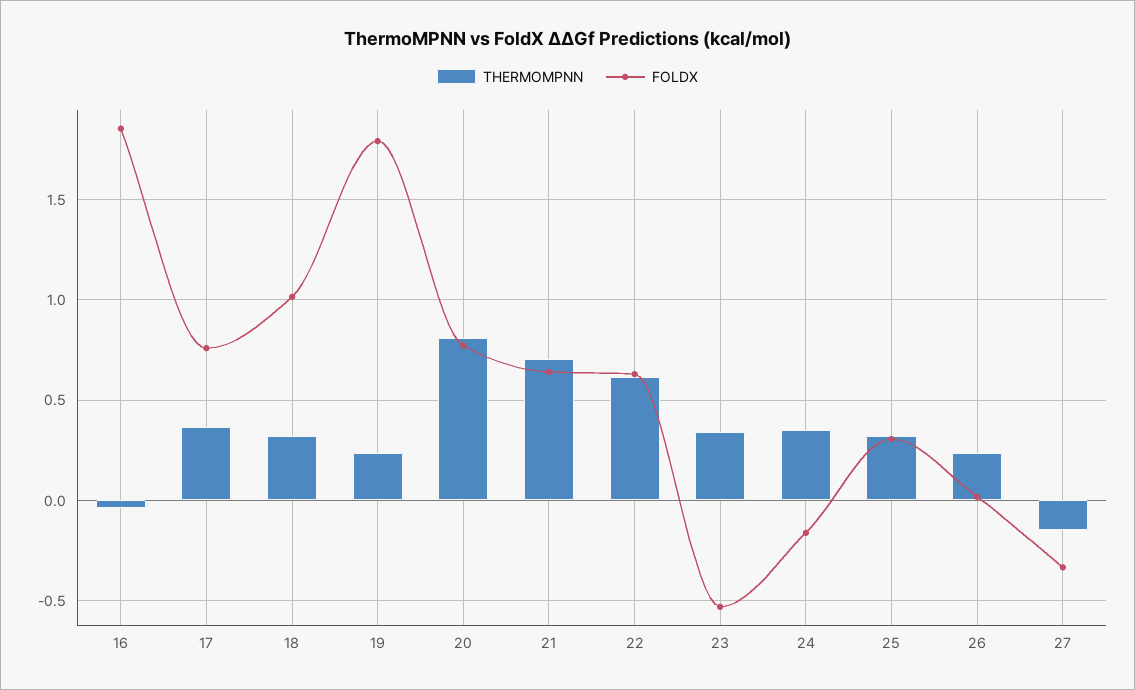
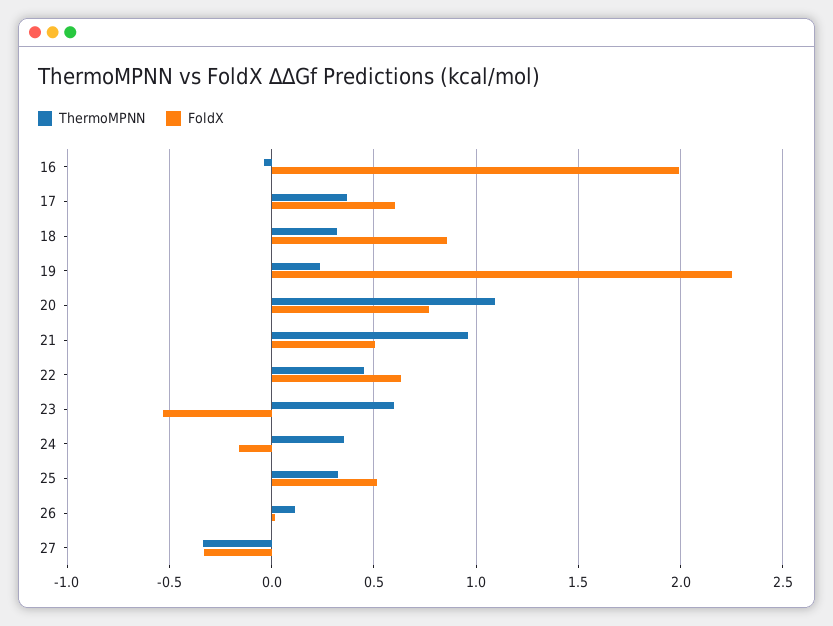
FOLDX, 16: 1.85 -> 2
FOLDX, 17: 0.75 -> 0.6
FOLDX, 18: 1 -> 0.85
FOLDX, 19: 1.8 -> 2.25
THERMOMPNN, 20: 0.8 -> 1.1
THERMOMPNN, 21: 0.7 -> 0.95
FOLDX, 21: 0.65 -> 0.5
THERMOMPNN, 22: 0.6 -> 0.45
THERMOMPNN, 23: 0.35 -> 0.6
FOLDX, 25: 0.3 -> 0.5
THERMOMPNN, 26: 0.25 -> 0.1
THERMOMPNN, 27: -0.15 -> -0.35

